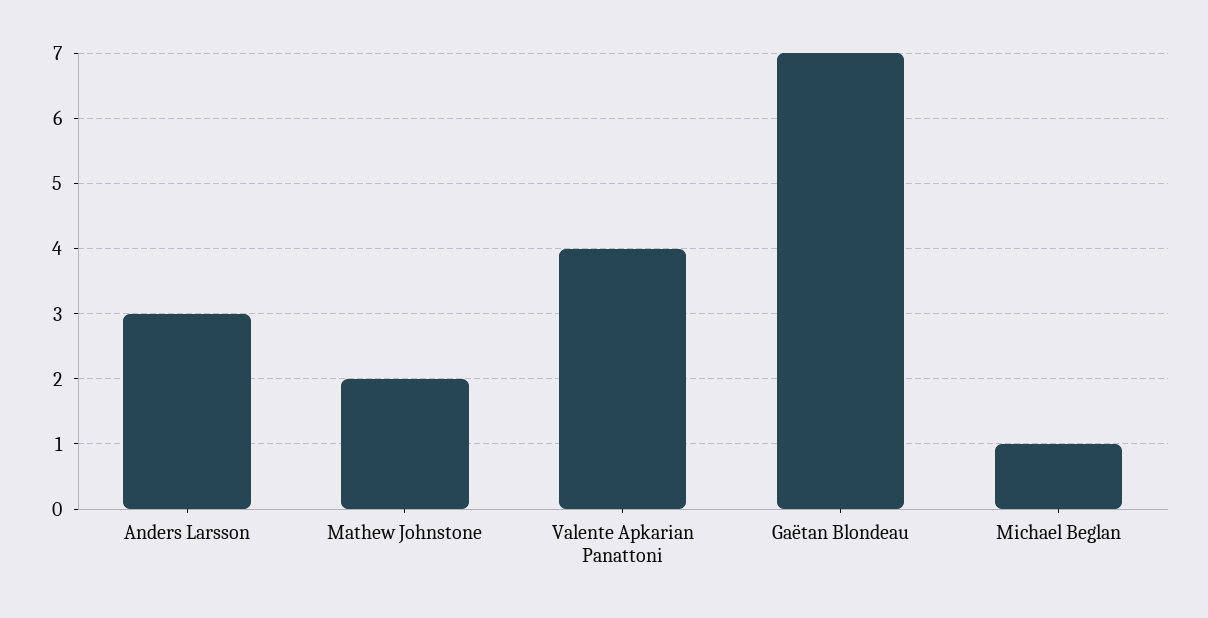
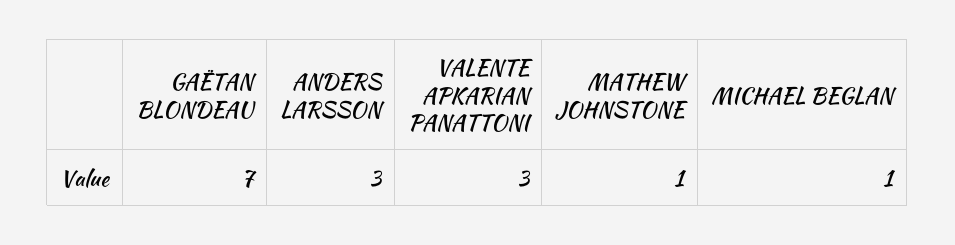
Mathew Johnstone: 2 -> 1
Valente Apkarian Panattoni: 4 -> 3

